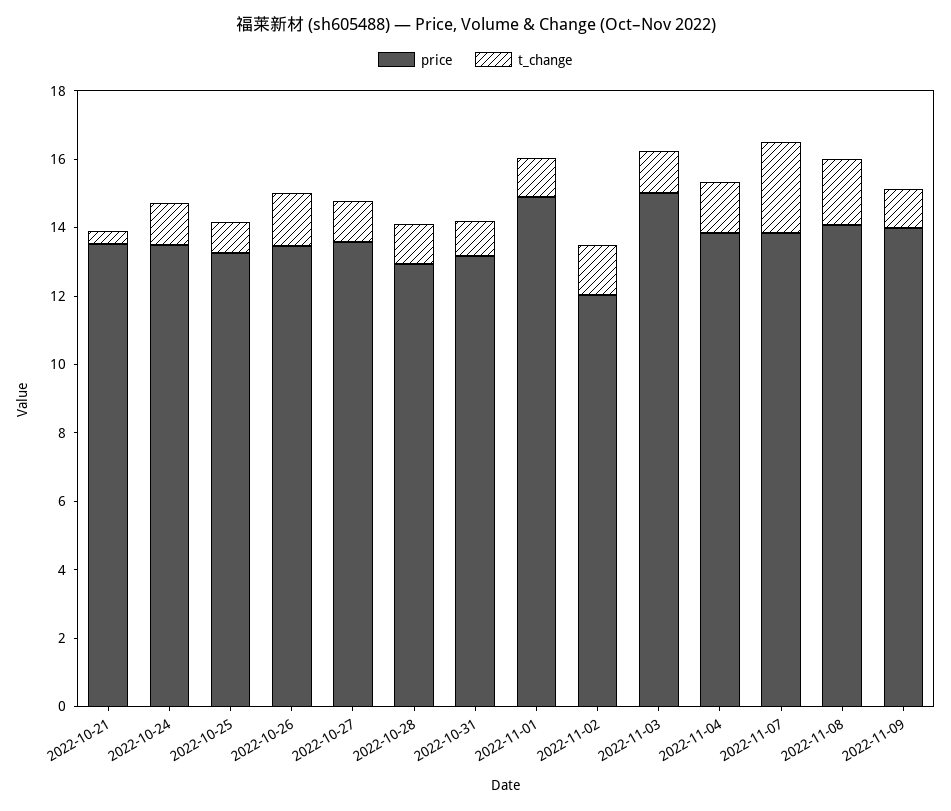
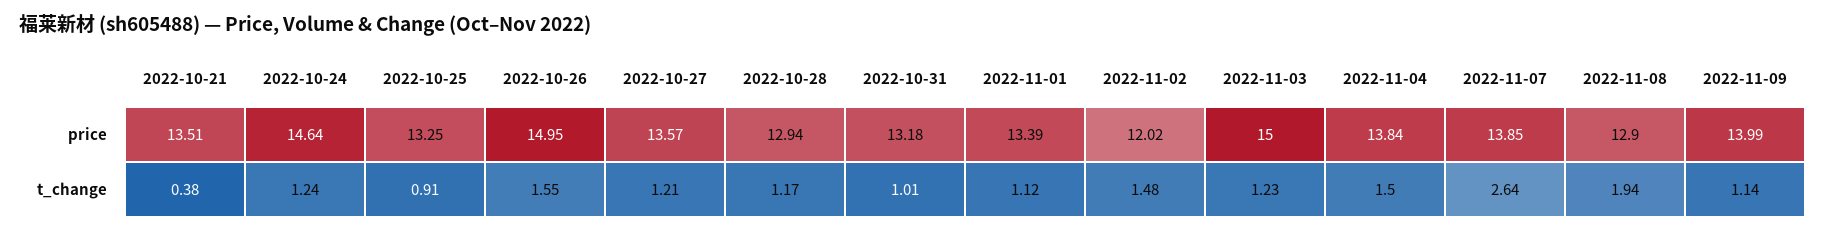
price, 2022-10-24: 13.5 -> 14.64
price, 2022-10-26: 13.5 -> 14.95
price, 2022-11-01: 15 -> 13.39
price, 2022-11-08: 14 -> 12.9

